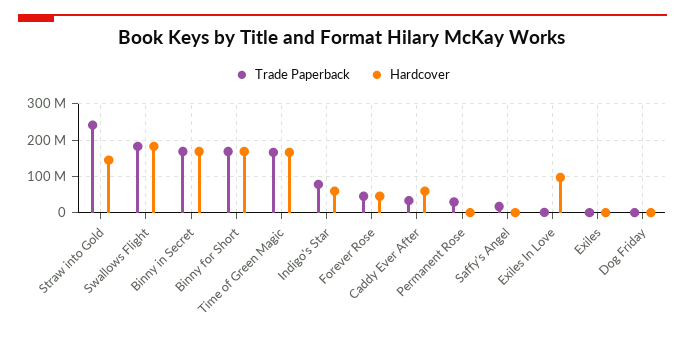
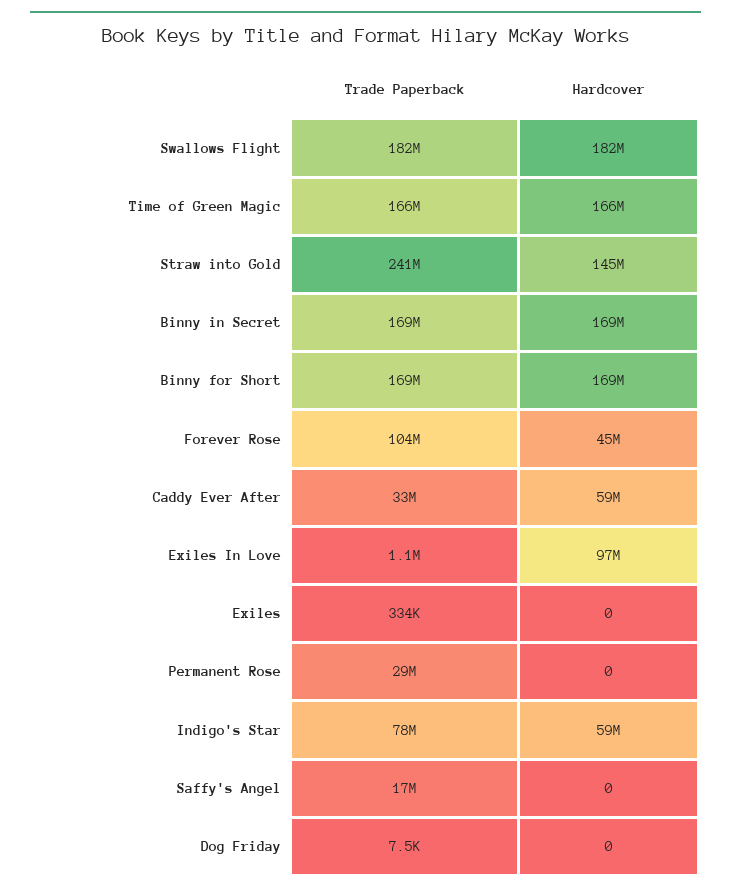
Trade Paperback, Forever Rose: 40000000 -> 104000000

